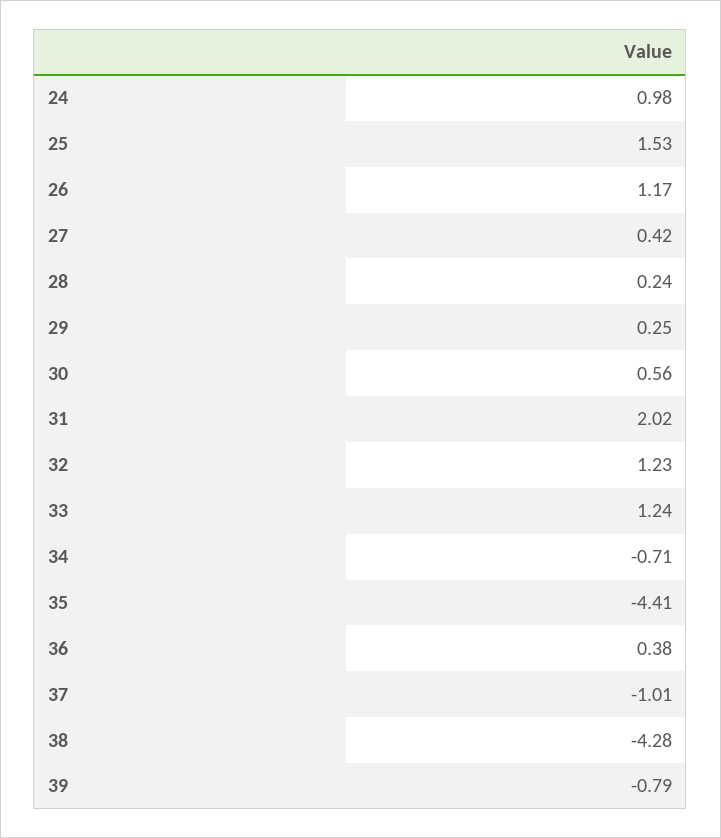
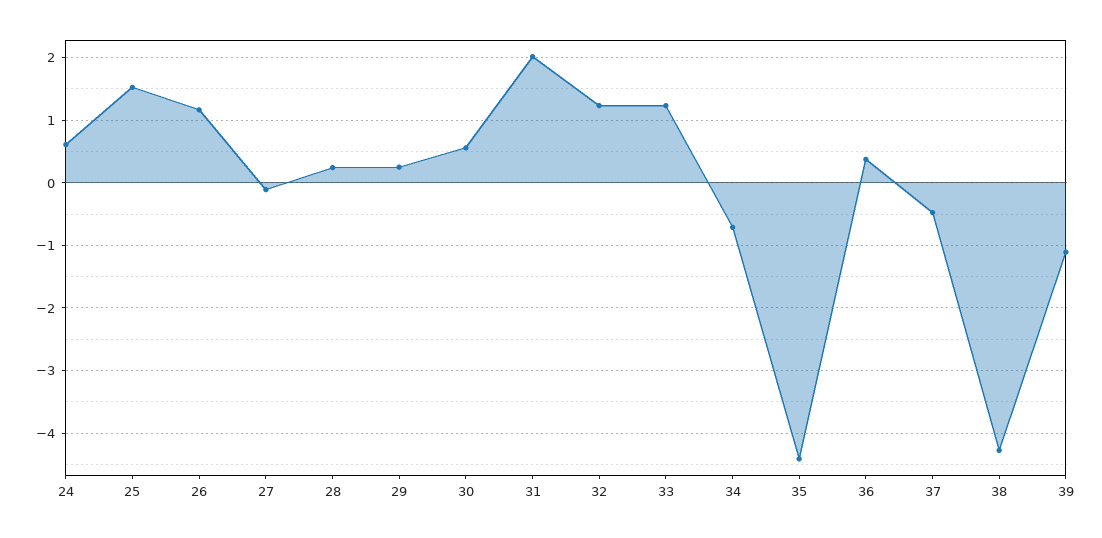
24: 0.98 -> 0.6
27: 0.42 -> -0.1
37: -1.01 -> -0.5
39: -0.79 -> -1.1

